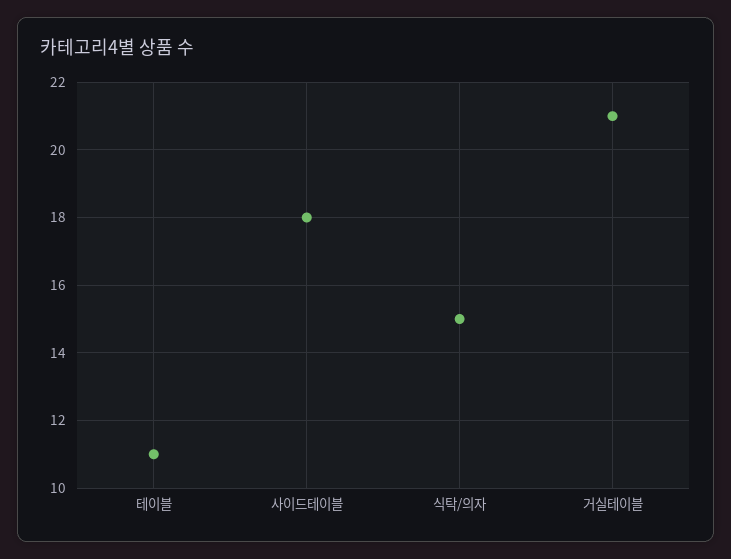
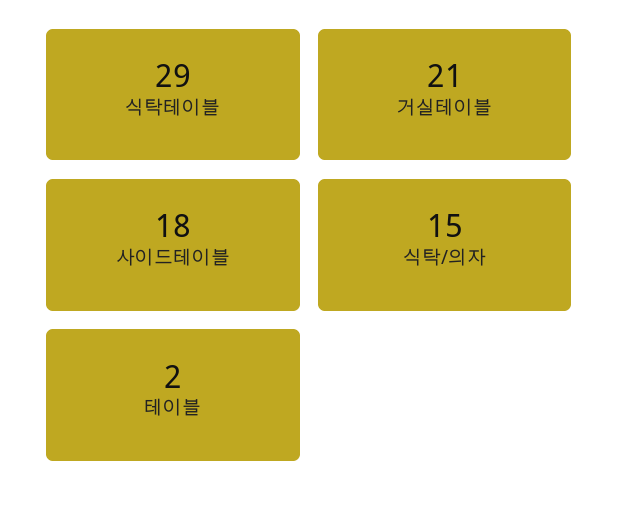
테이블: 11 -> 2
식탁테이블: none -> 29

